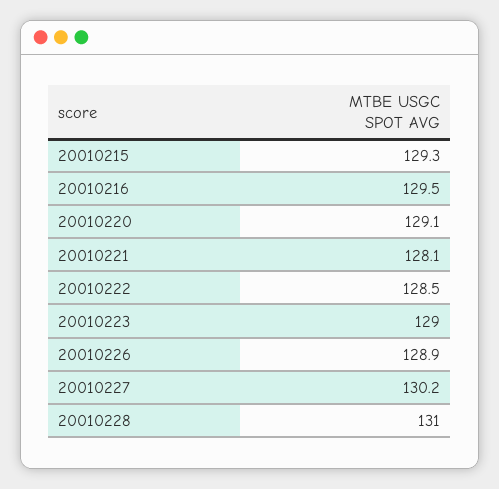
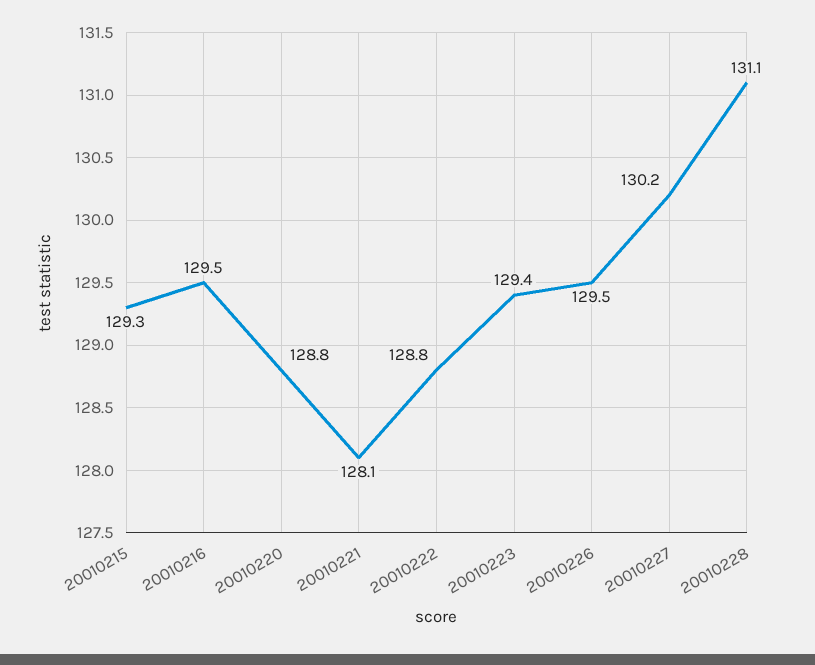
20010220: 129.1 -> 128.8
20010222: 128.5 -> 128.8
20010223: 129 -> 129.4
20010226: 128.9 -> 129.5
20010228: 131 -> 131.1

